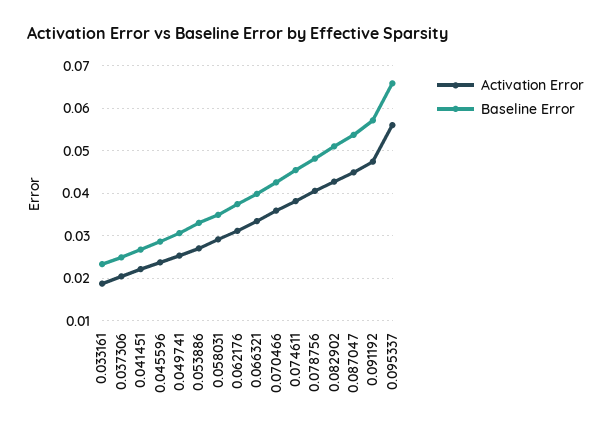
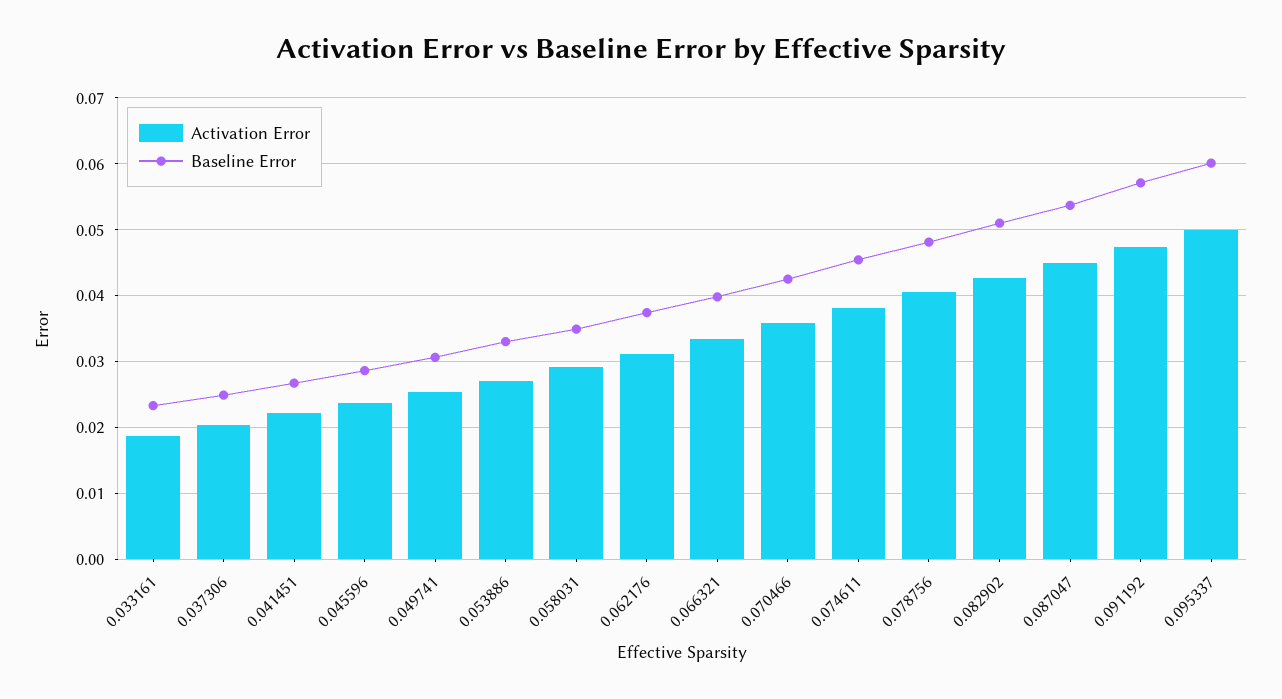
Activation Error, 0.095337: 0.056 -> 0.05
Baseline Error, 0.095337: 0.066 -> 0.06

